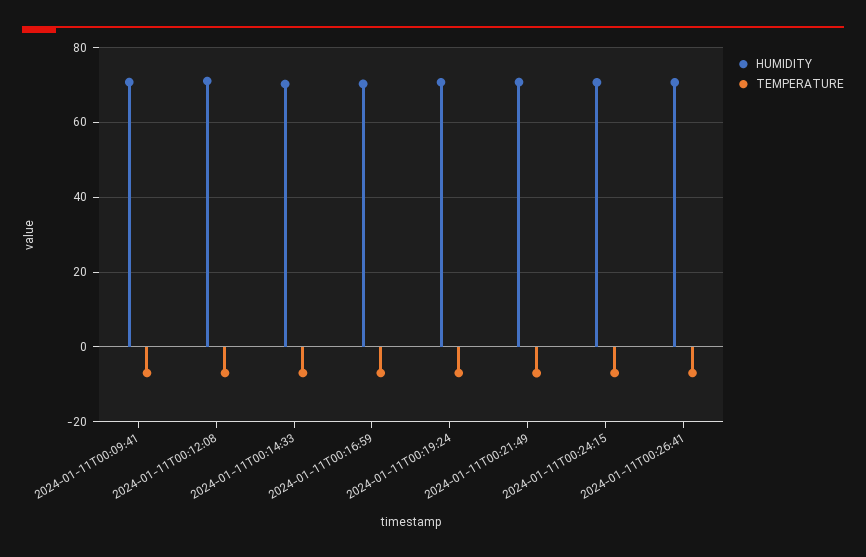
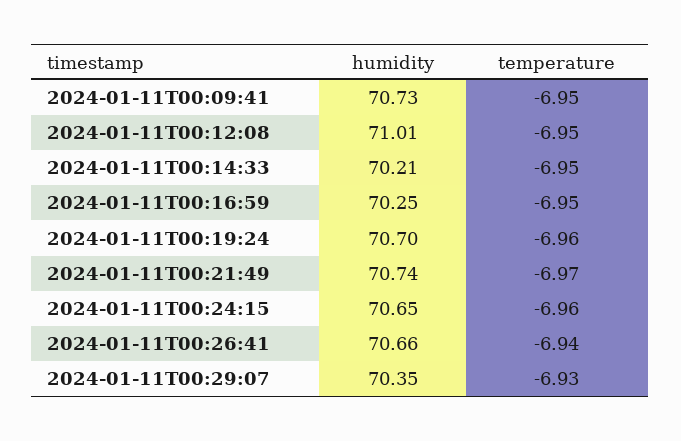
HUMIDITY, 2024-01-11T00:29:07: none -> 70.35
TEMPERATURE, 2024-01-11T00:29:07: none -> -6.93

